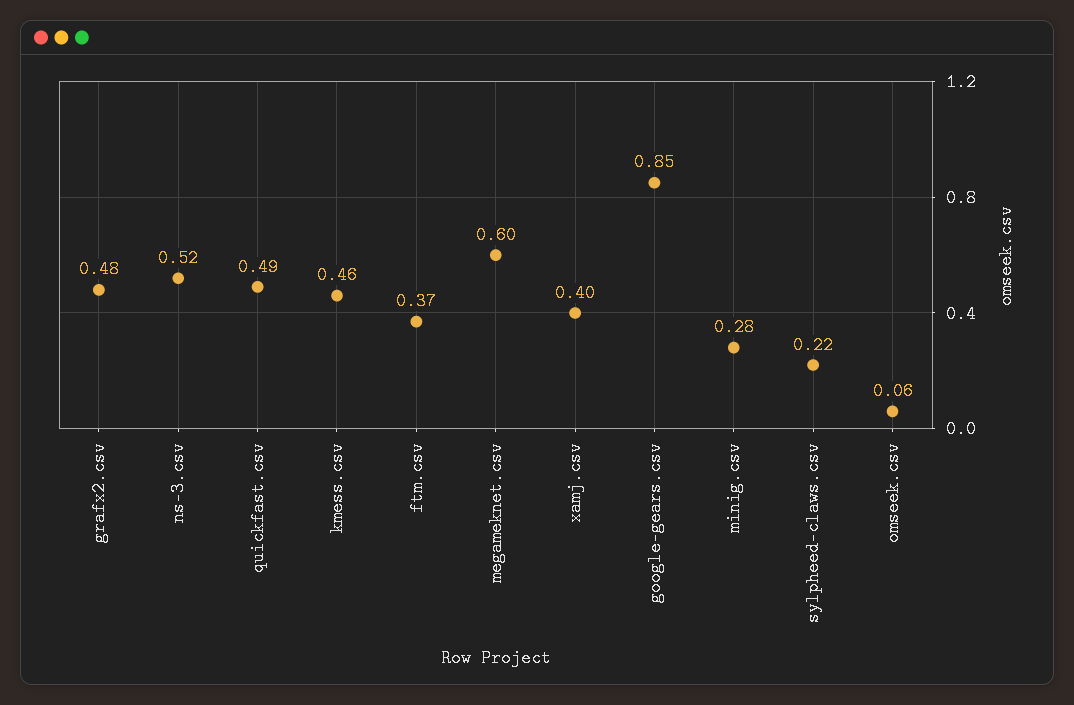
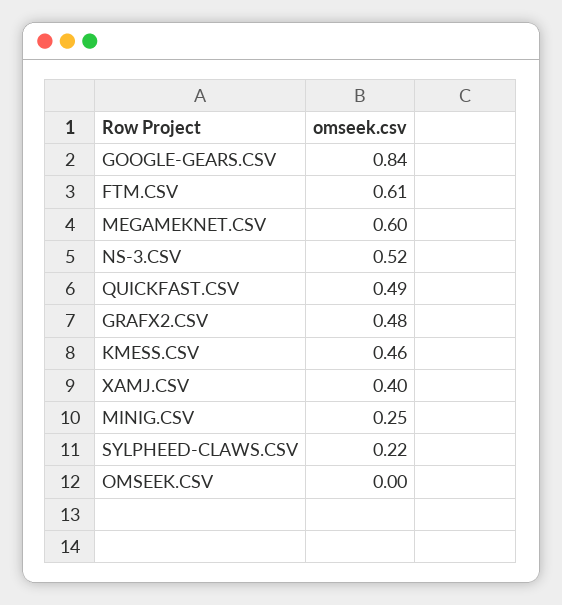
ftm.csv: 0.37 -> 0.61
google-gears.csv: 0.85 -> 0.84
minig.csv: 0.28 -> 0.25
omseek.csv: 0.06 -> 0

